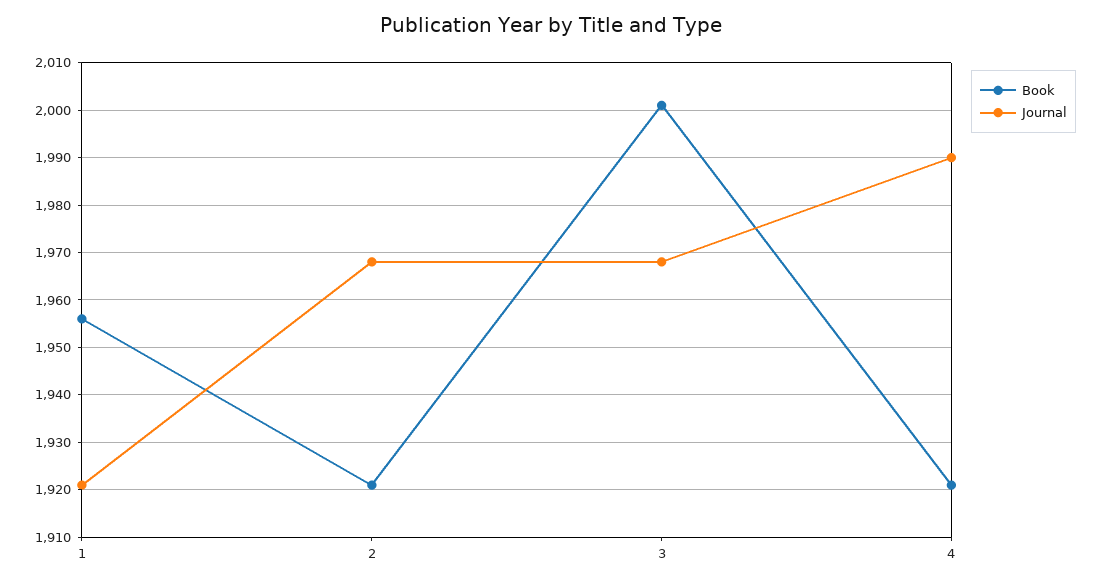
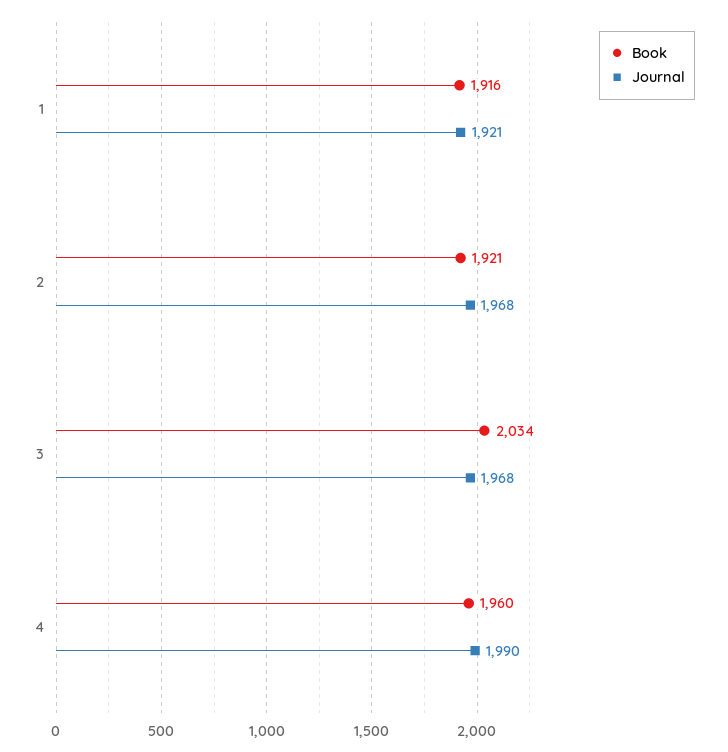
Book, 1: 1955 -> 1916
Book, 3: 2000 -> 2034
Book, 4: 1920 -> 1960

